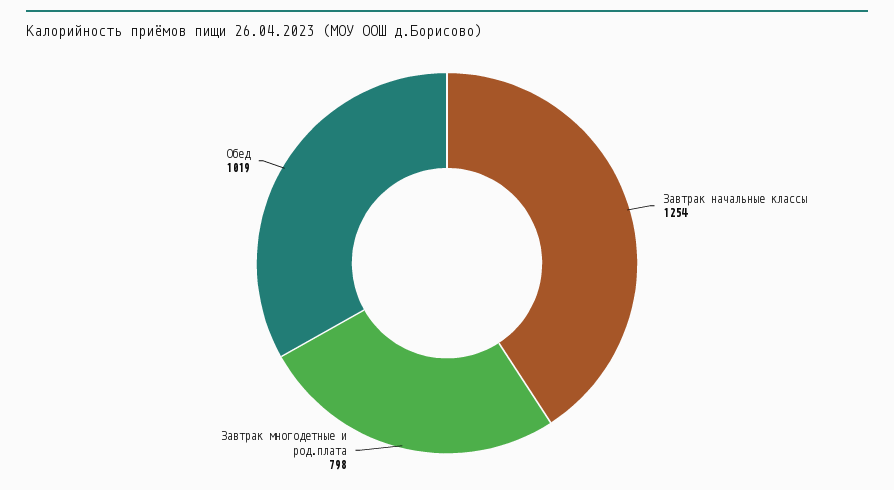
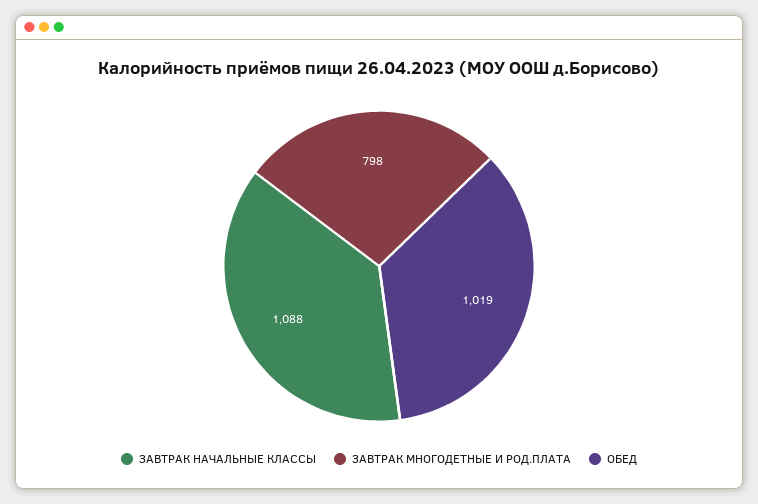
Завтрак начальные классы: 1254 -> 1088

